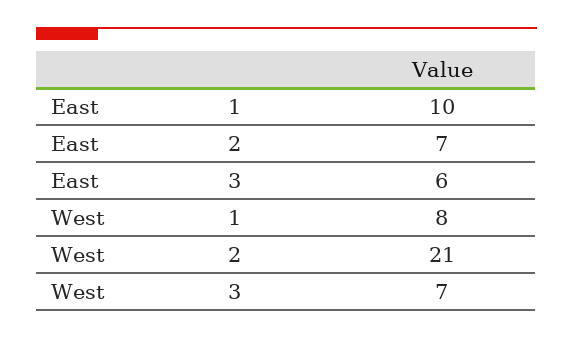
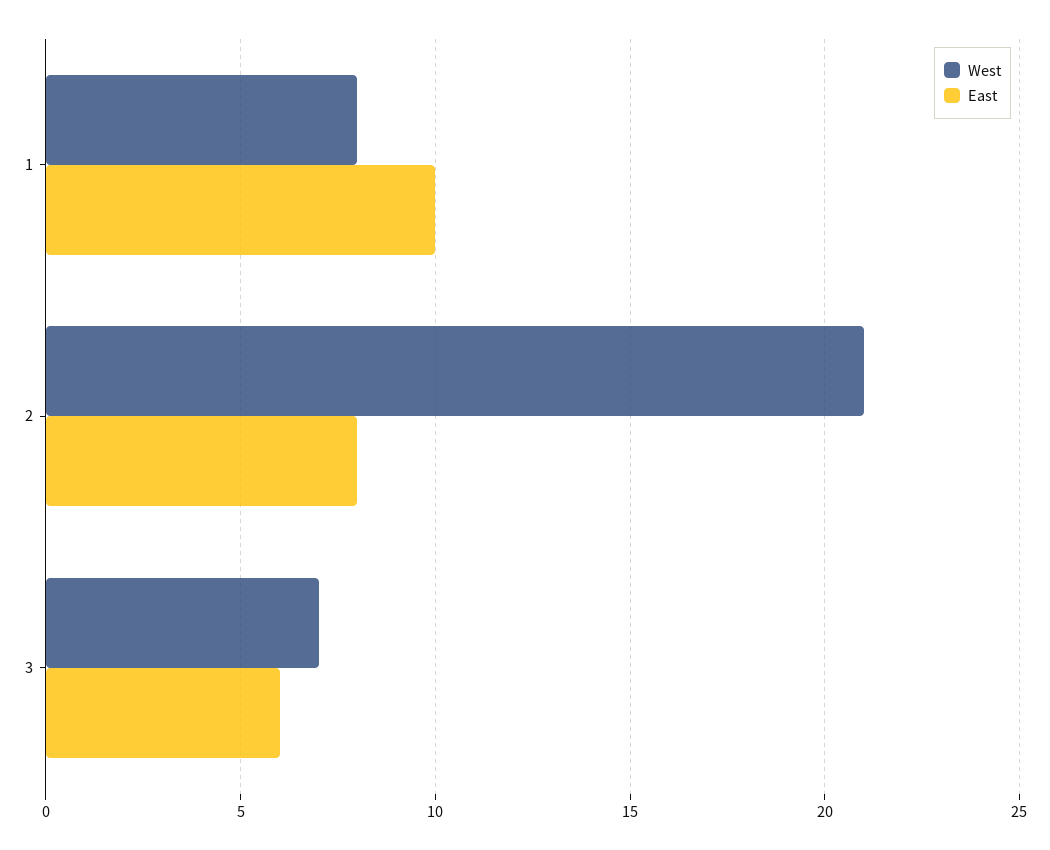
East, 2: 7 -> 8

